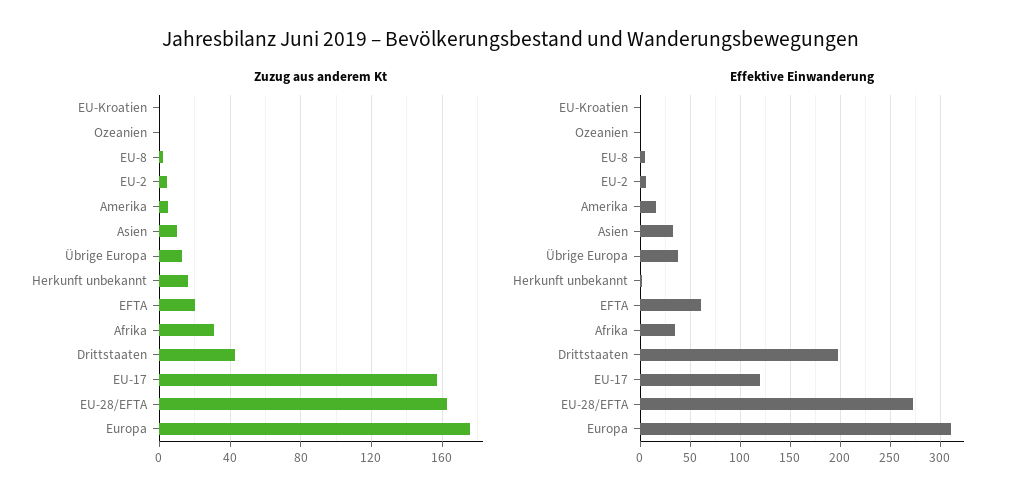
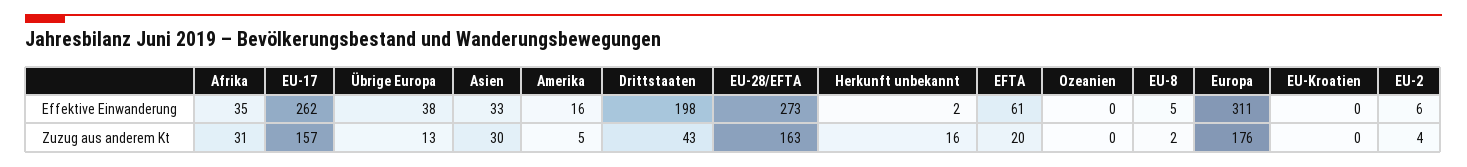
Zuzug aus anderem Kt, Asien: 10 -> 30
Effektive Einwanderung, EU-17: 120 -> 262

